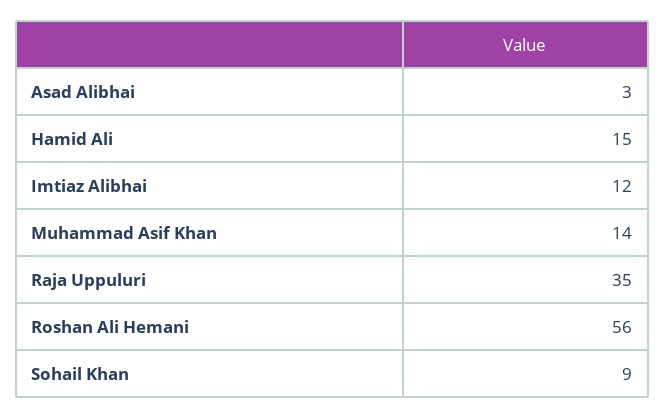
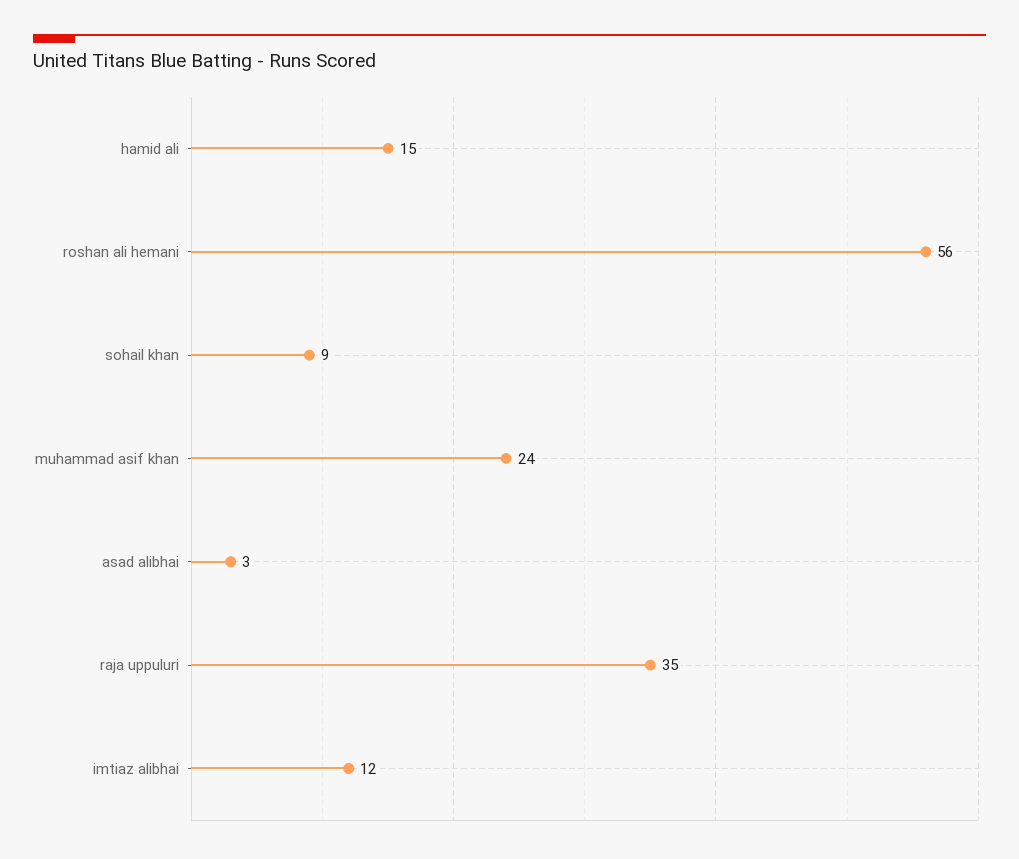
Muhammad Asif Khan: 14 -> 24

